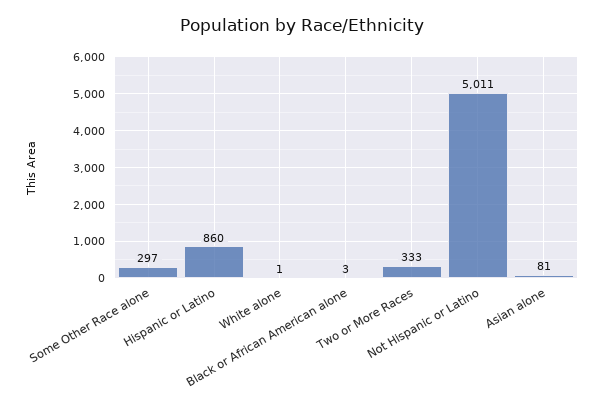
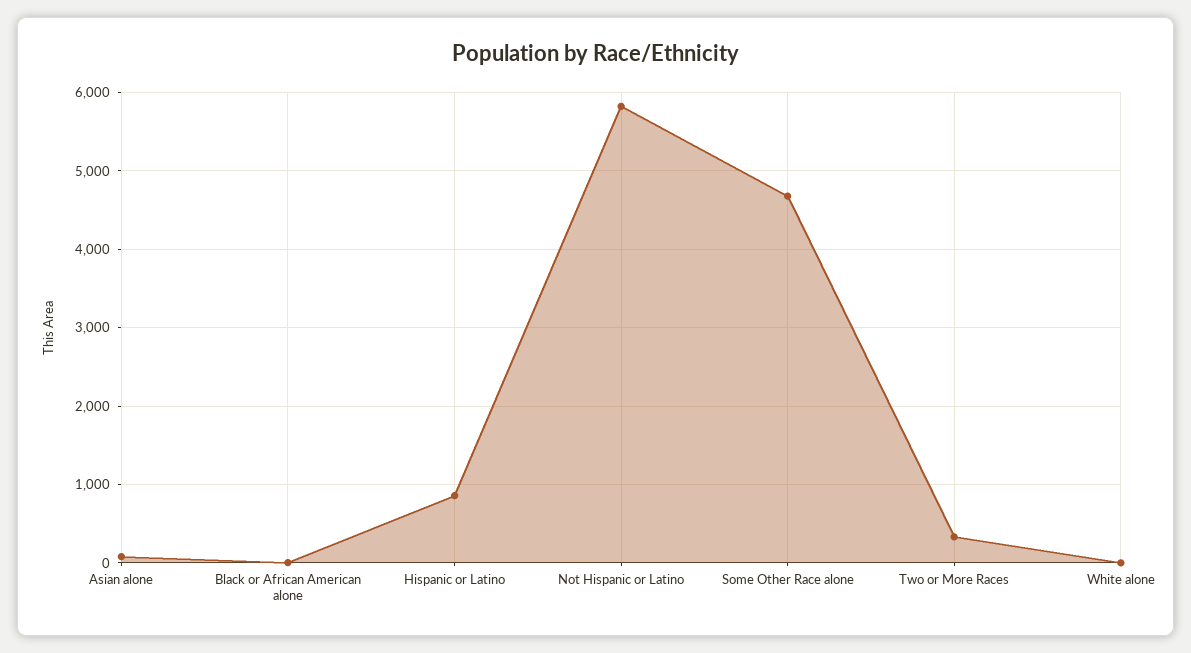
Some Other Race alone: 297 -> 4700
Not Hispanic or Latino: 5011 -> 5800

